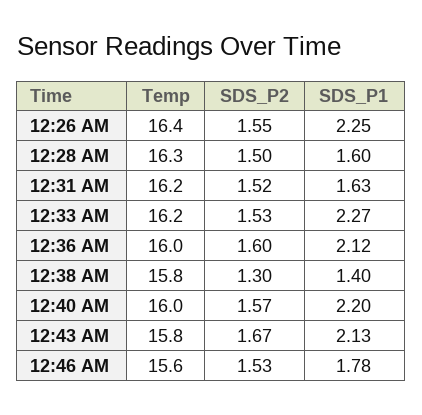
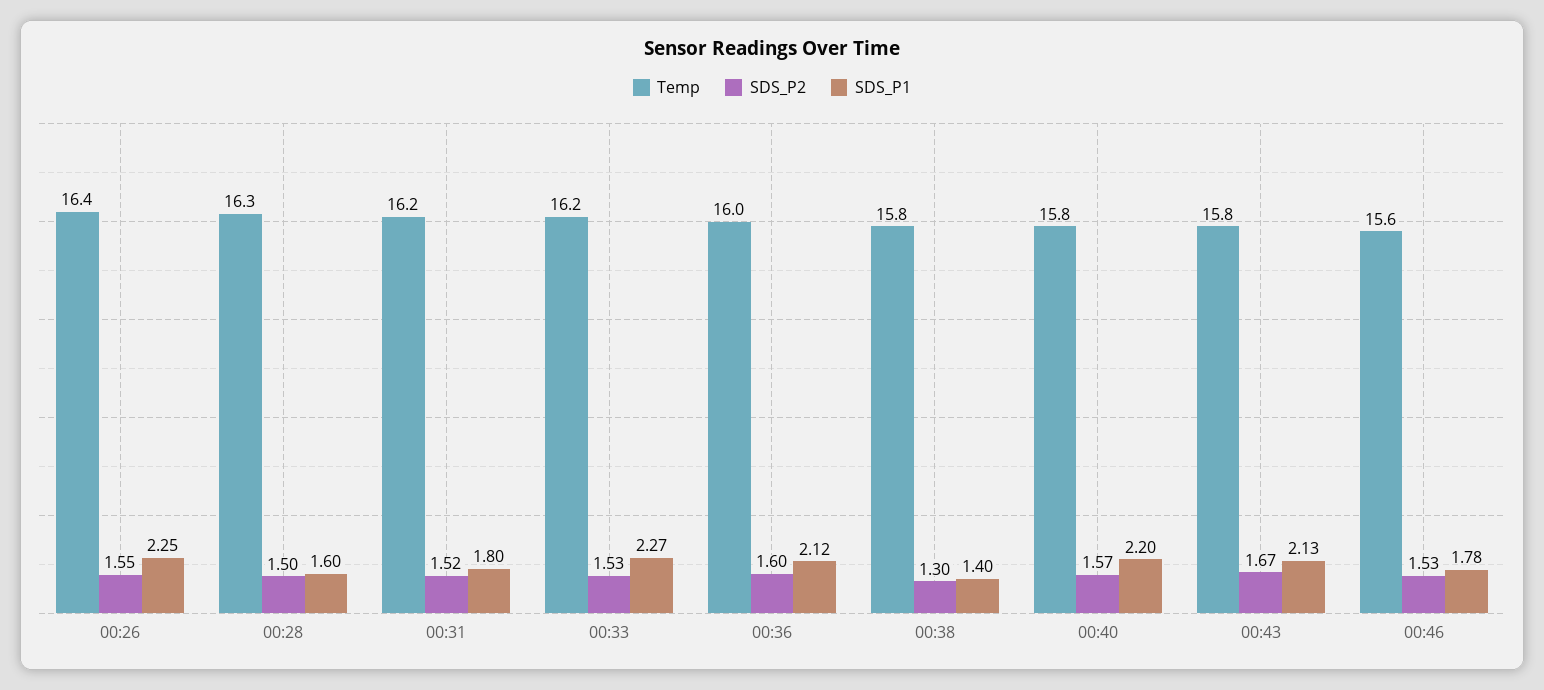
SDS_P1, 12:31 AM: 1.63 -> 1.8
Temp, 12:40 AM: 16 -> 15.8

